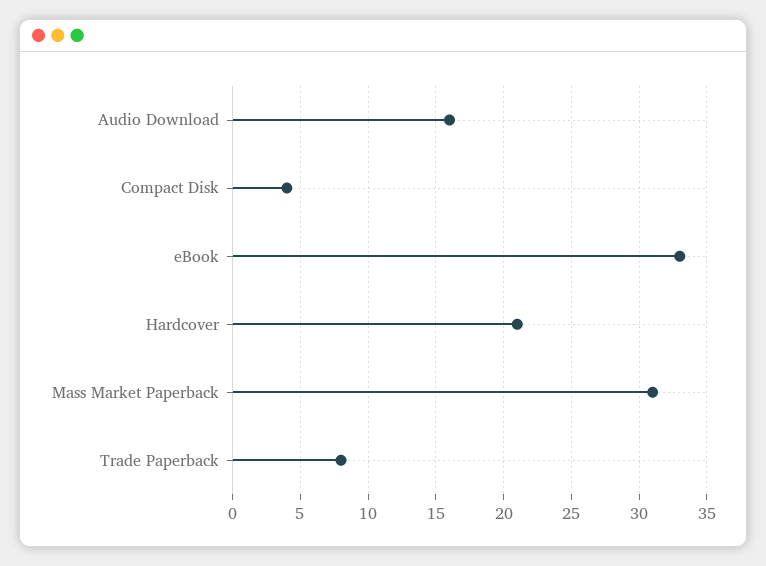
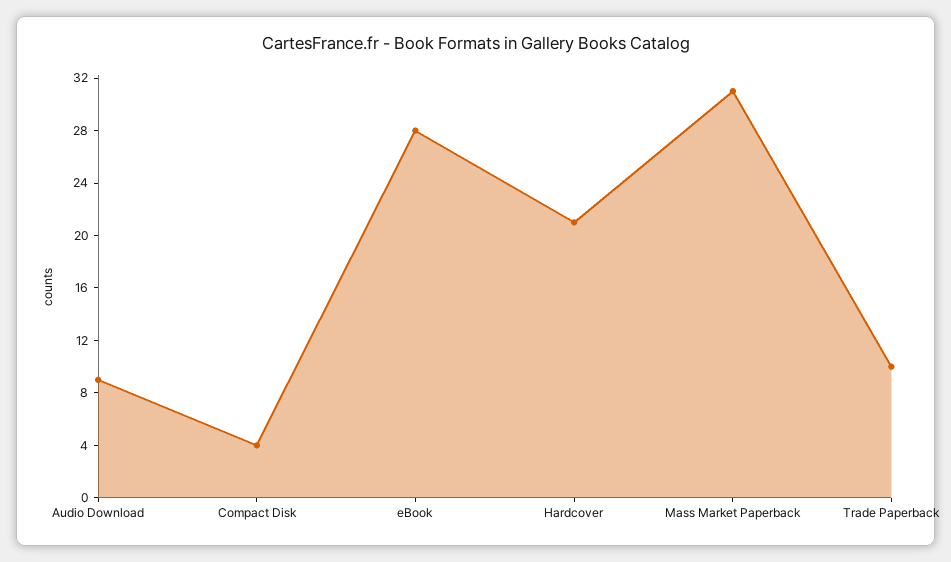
Audio Download: 16 -> 9
eBook: 33 -> 28
Trade Paperback: 8 -> 10

